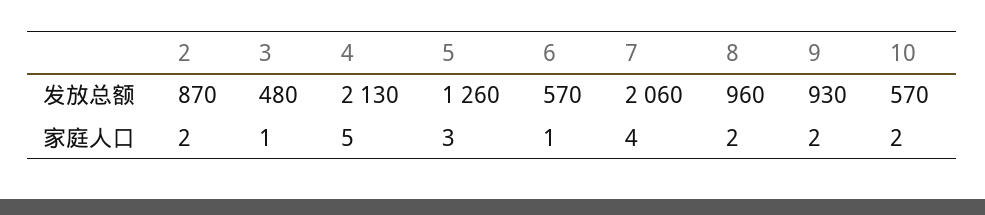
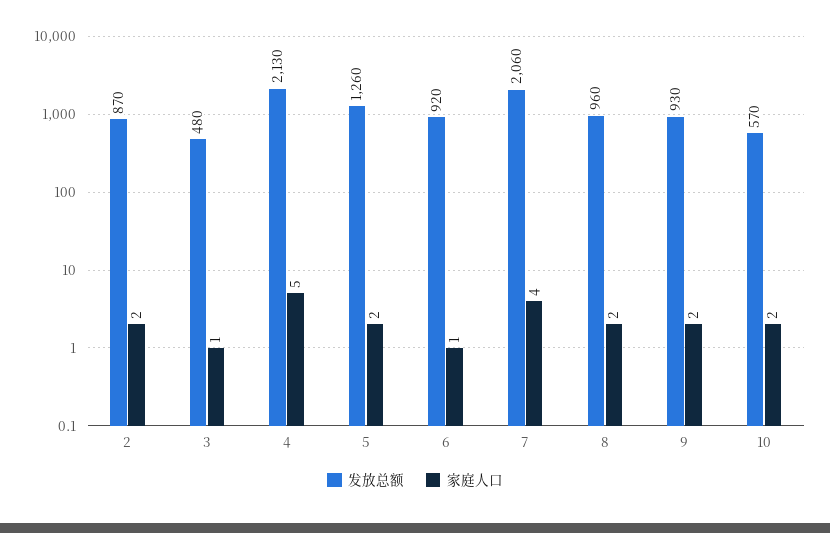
发放总额, 6: 570 -> 920
家庭人口, 5: 3 -> 2

